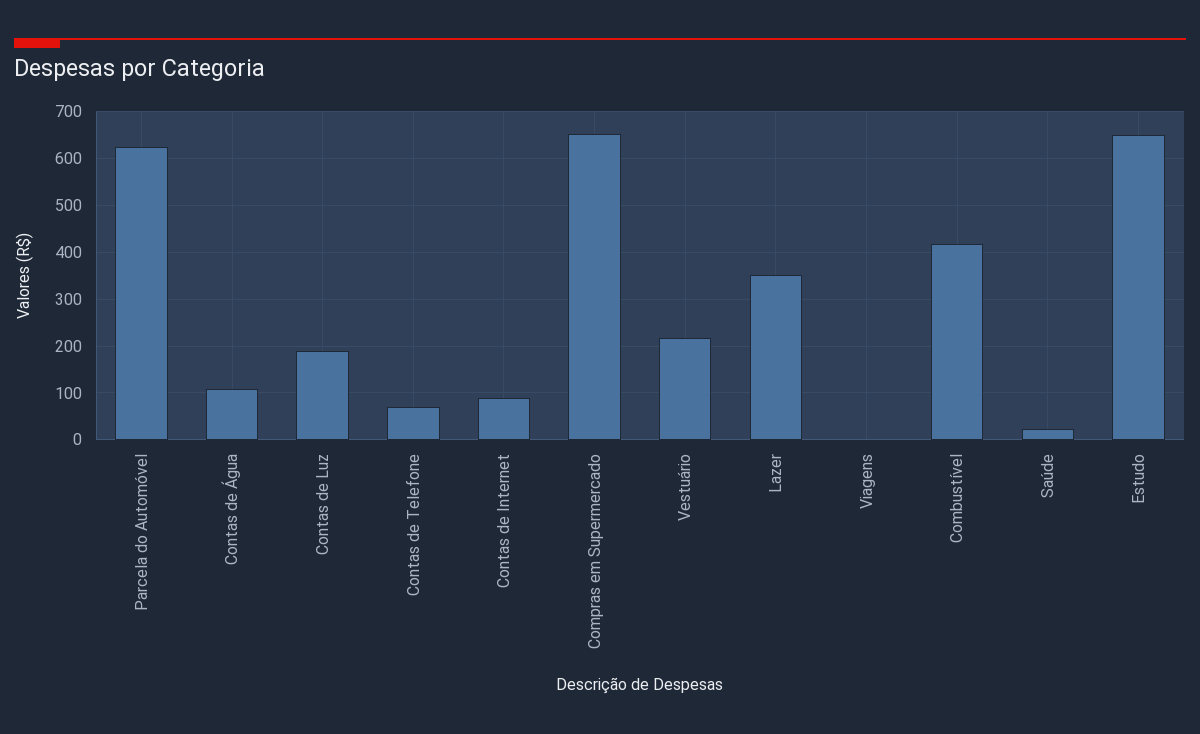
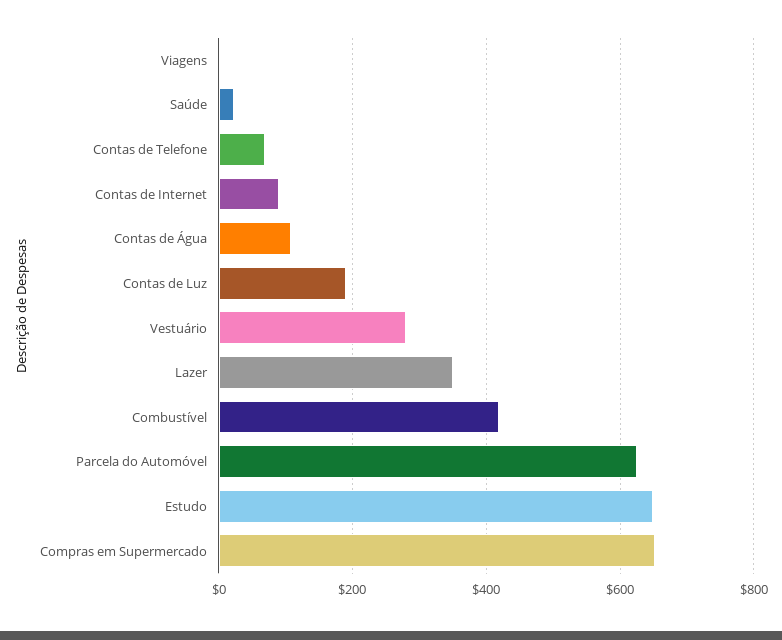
Vestuário: 220 -> 280

